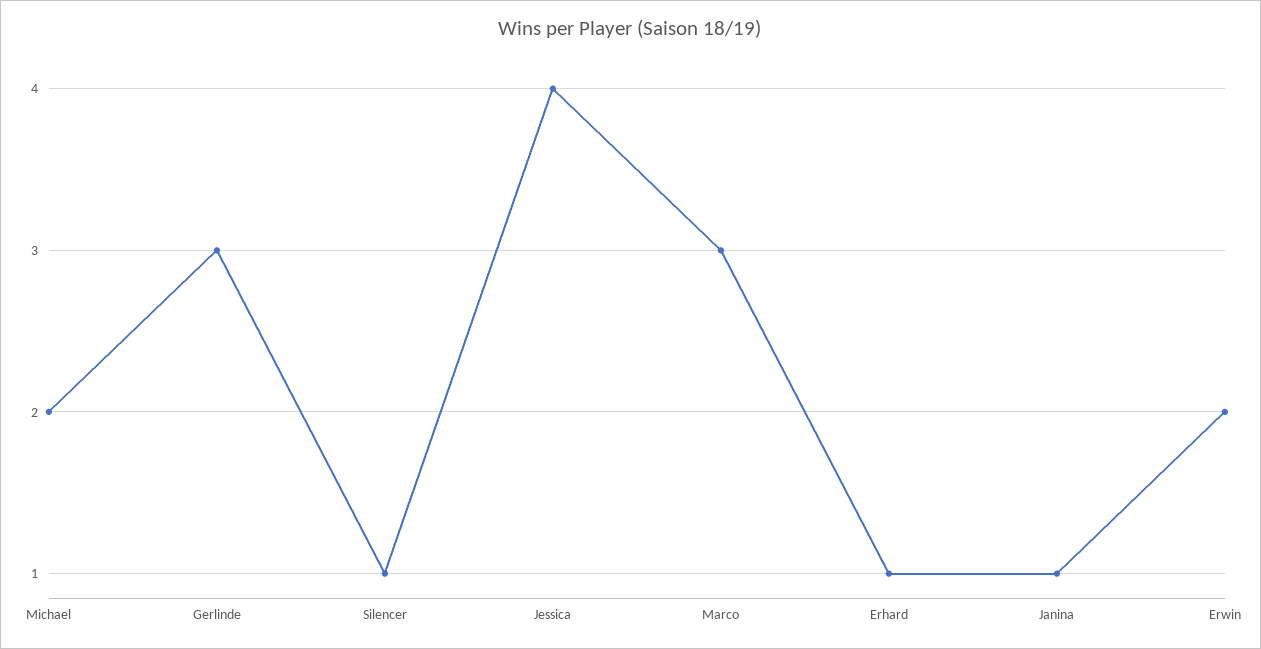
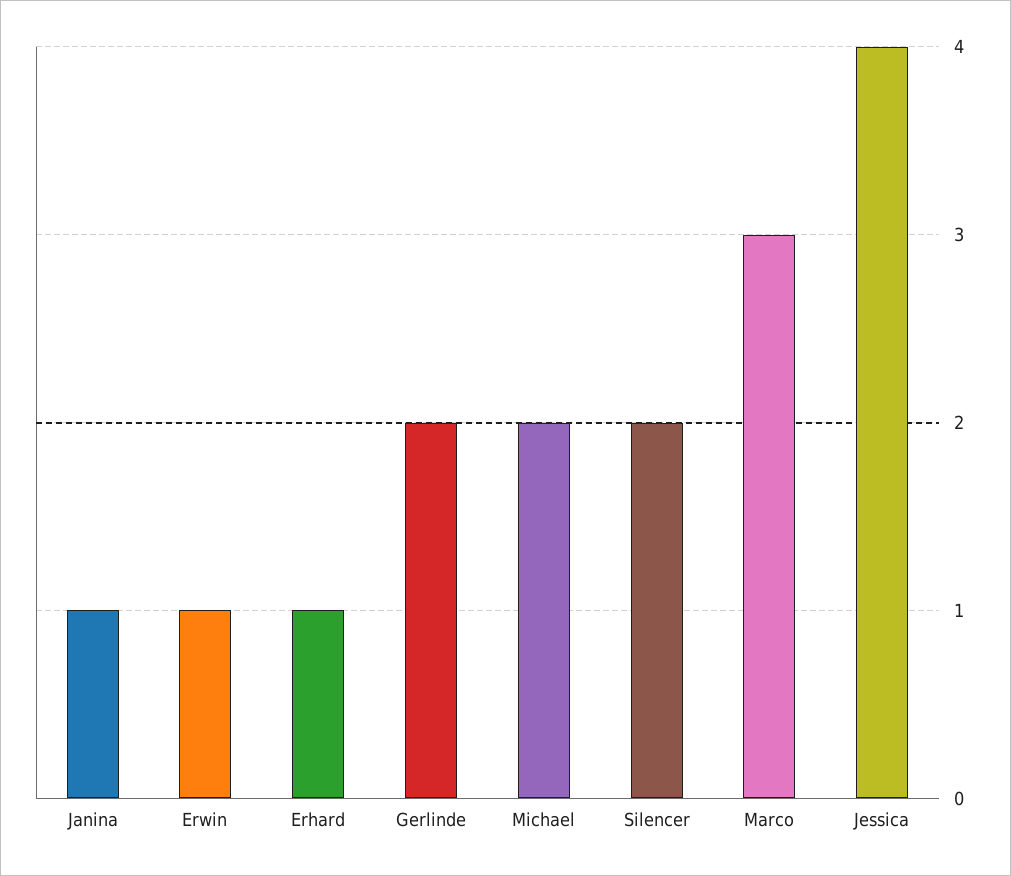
Gerlinde: 3 -> 2
Silencer: 1 -> 2
Erwin: 2 -> 1

